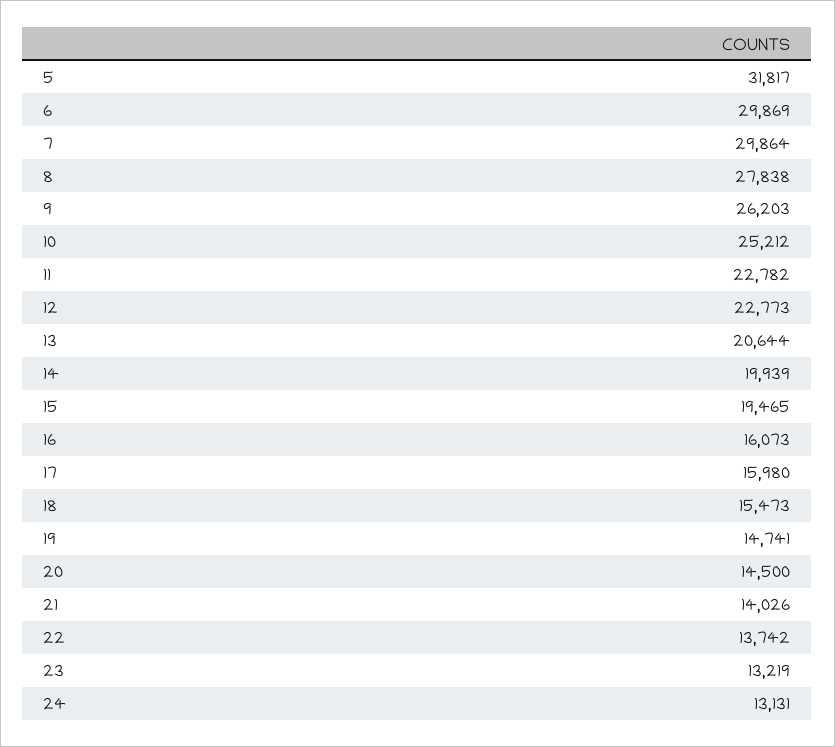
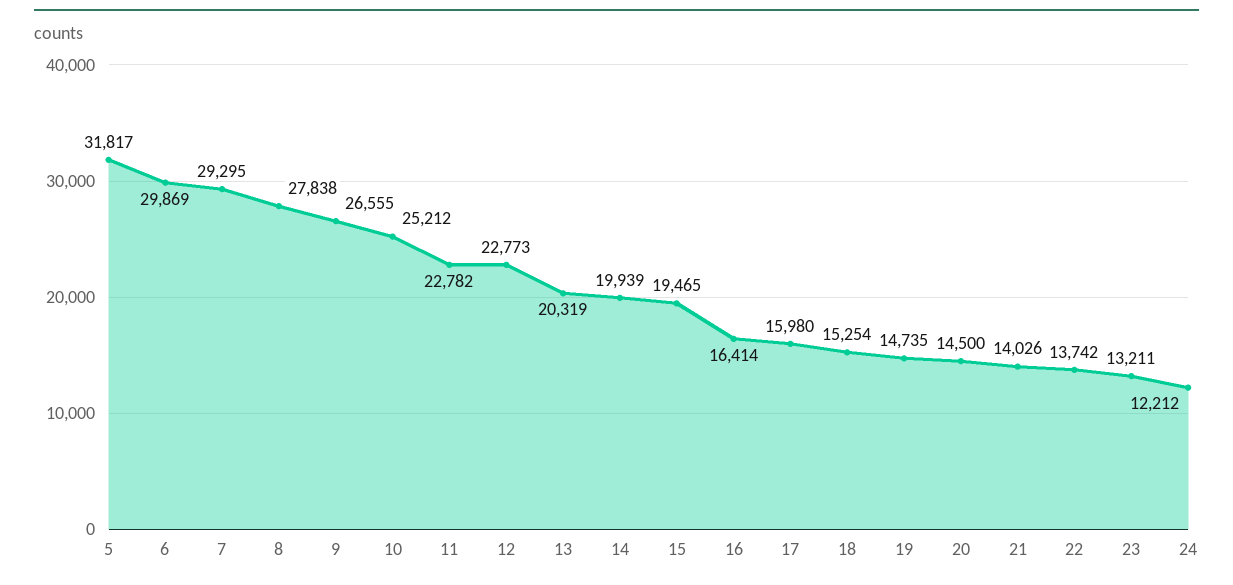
7: 29864 -> 29295
9: 26203 -> 26555
13: 20644 -> 20319
16: 16073 -> 16414
18: 15473 -> 15254
19: 14741 -> 14735
23: 13219 -> 13211
24: 13131 -> 12212

